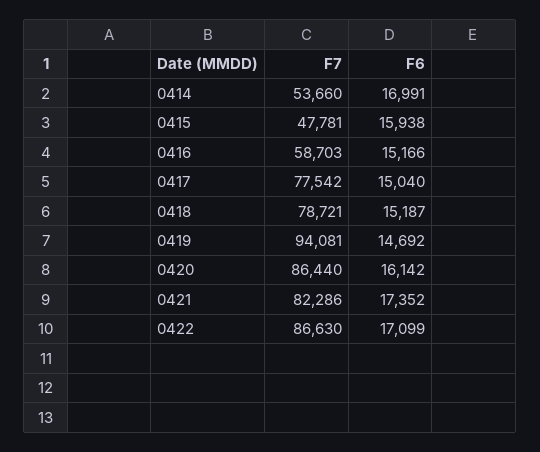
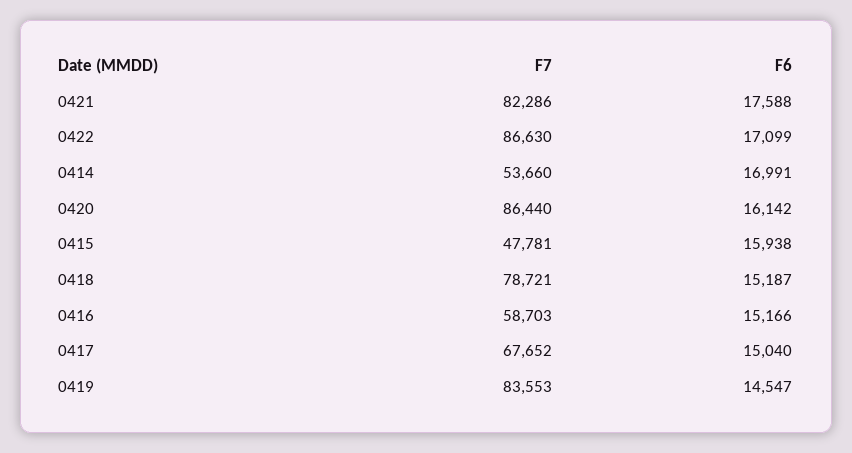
F7, 0417: 77542 -> 67652
F7, 0419: 94081 -> 83553
F6, 0419: 14692 -> 14547
F6, 0421: 17352 -> 17588

